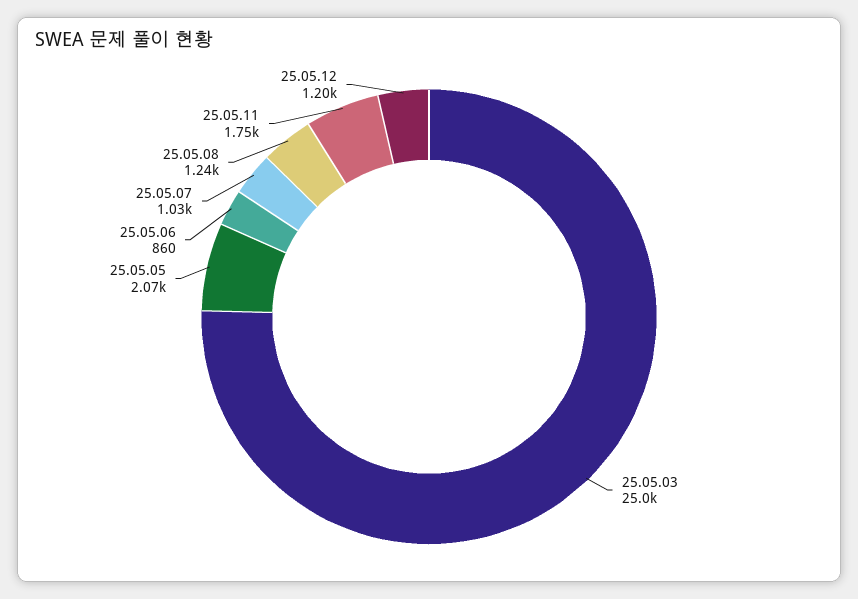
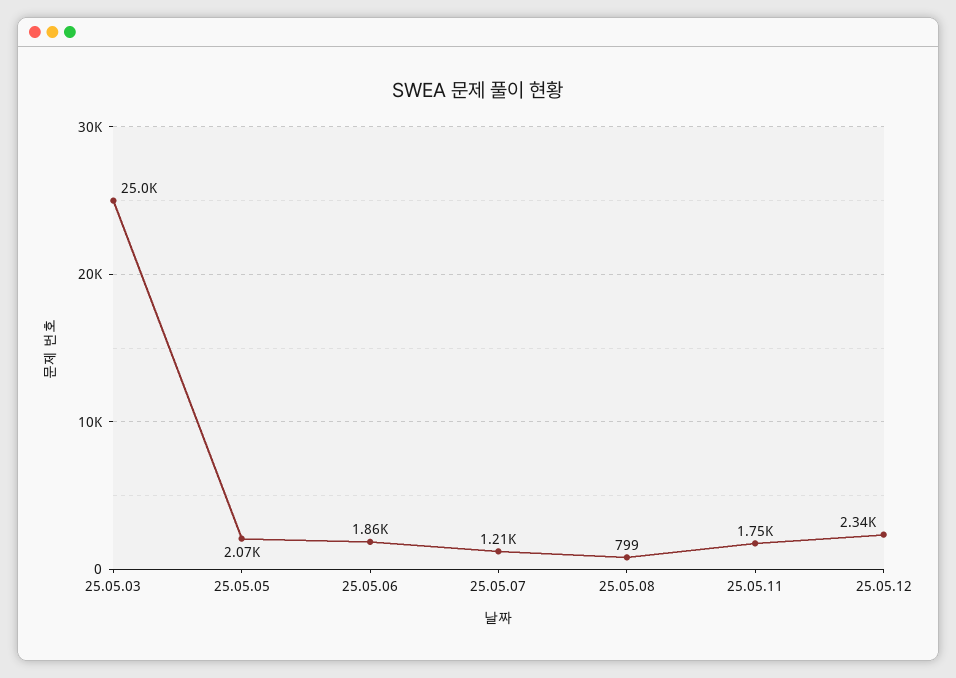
25.05.06: 860 -> 1860
25.05.07: 1030 -> 1210
25.05.08: 1240 -> 799
25.05.12: 1200 -> 2340

